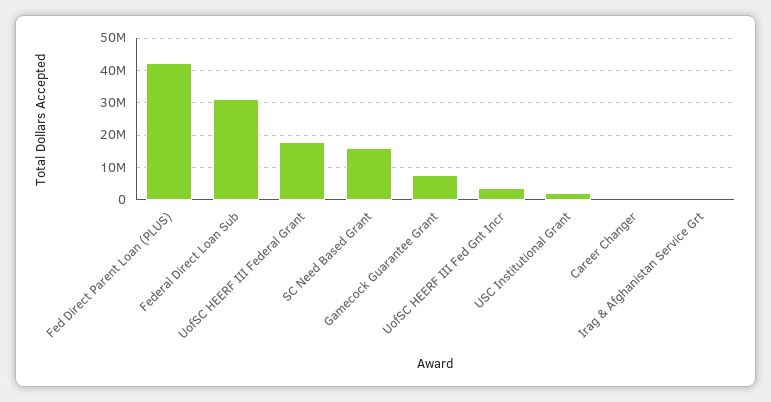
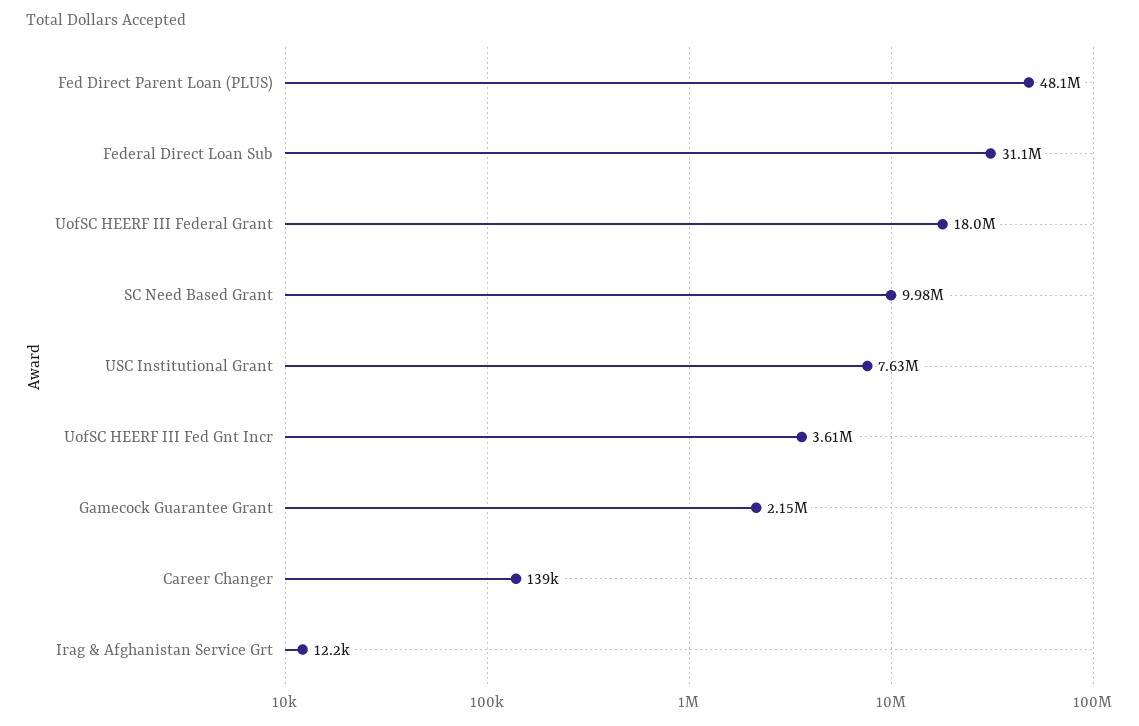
Fed Direct Parent Loan (PLUS): 42000000 -> 48100000
SC Need Based Grant: 16000000 -> 9980000
Gamecock Guarantee Grant: 8000000 -> 2150000
USC Institutional Grant: 2000000 -> 7630000

